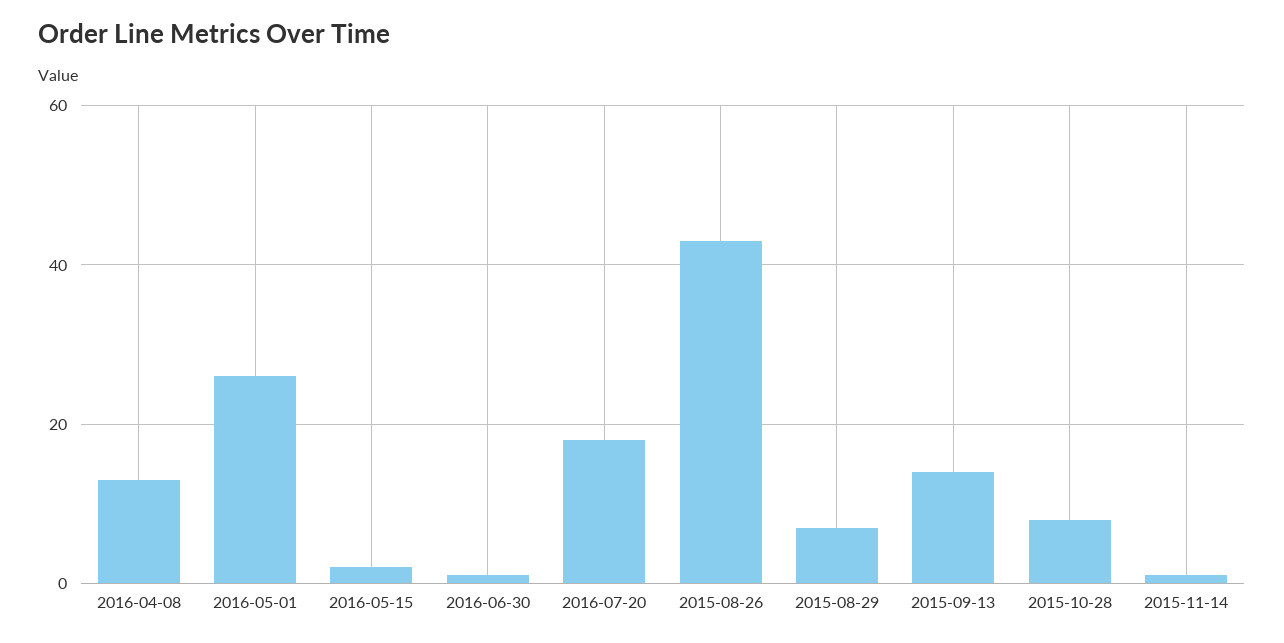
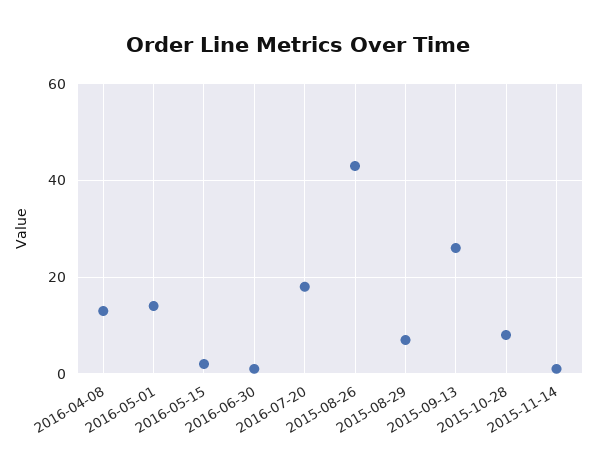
2016-05-01: 25 -> 15
2015-09-13: 15 -> 25

